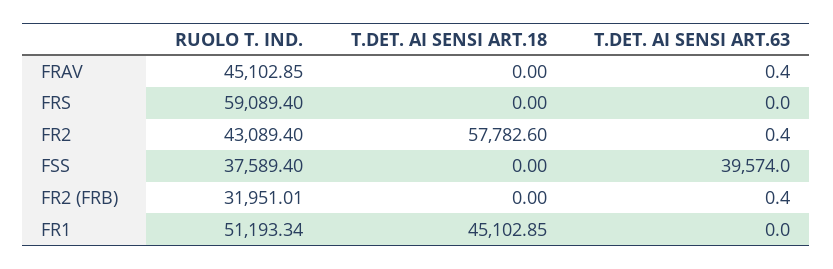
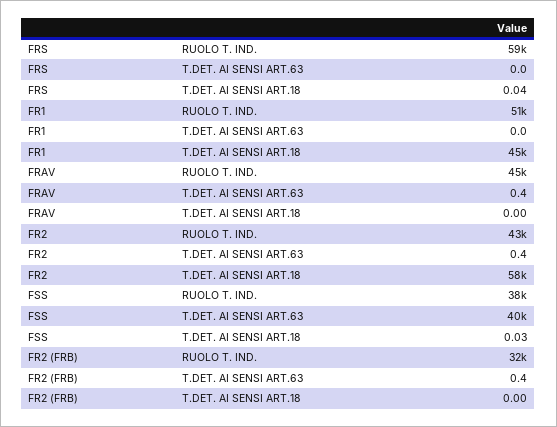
T.DET. AI SENSI ART.18, FRS: 0 -> 0.04
T.DET. AI SENSI ART.18, FSS: 0 -> 0.03

